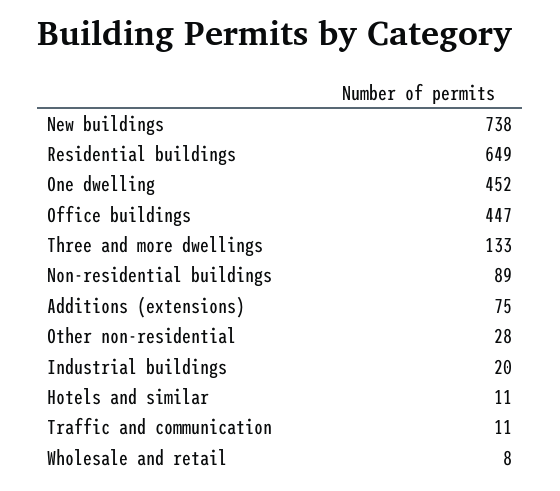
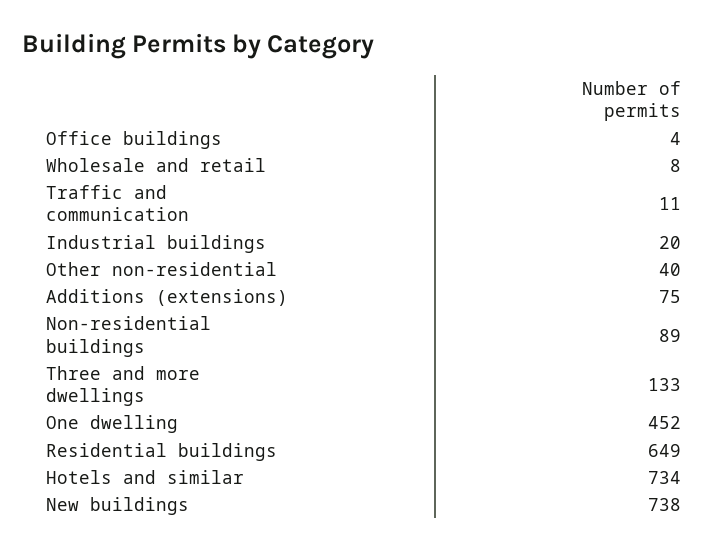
Office buildings: 447 -> 4
Other non-residential: 28 -> 40
Hotels and similar: 11 -> 734

